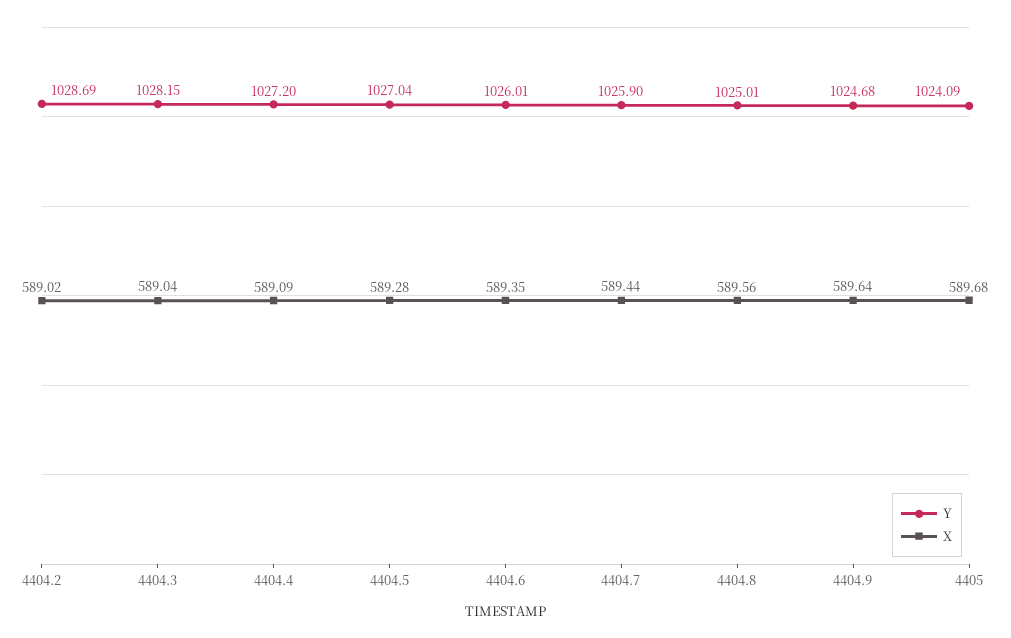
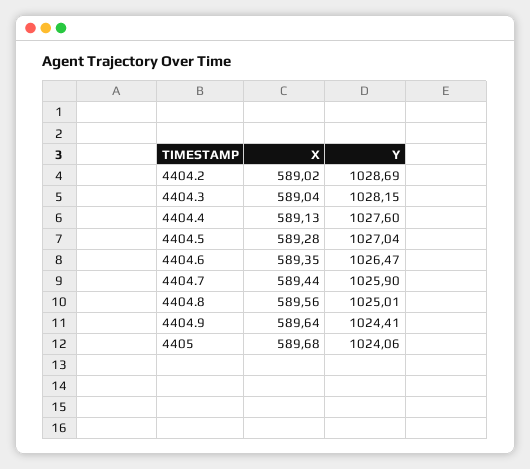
Y, 4404.4: 1027.2 -> 1027.6
X, 4404.4: 589.09 -> 589.13
Y, 4404.6: 1026.01 -> 1026.47
Y, 4404.9: 1024.68 -> 1024.41
Y, 4405: 1024.09 -> 1024.06

